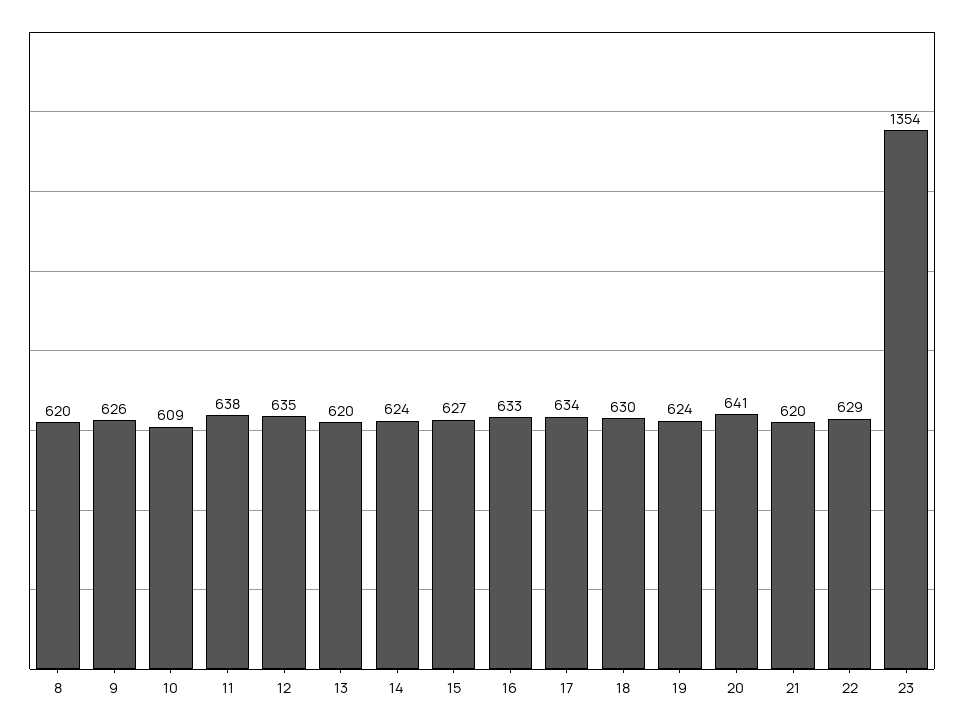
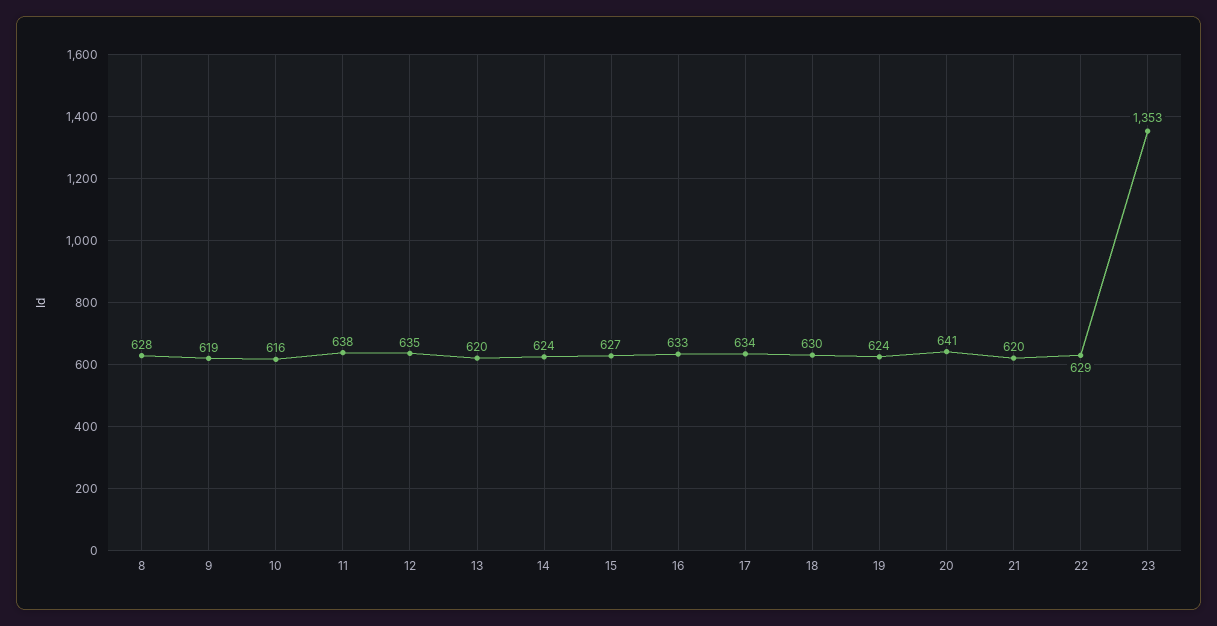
8: 620 -> 628
9: 626 -> 619
10: 609 -> 616
23: 1354 -> 1353

